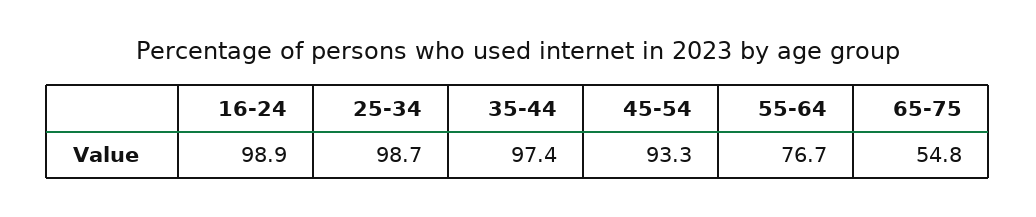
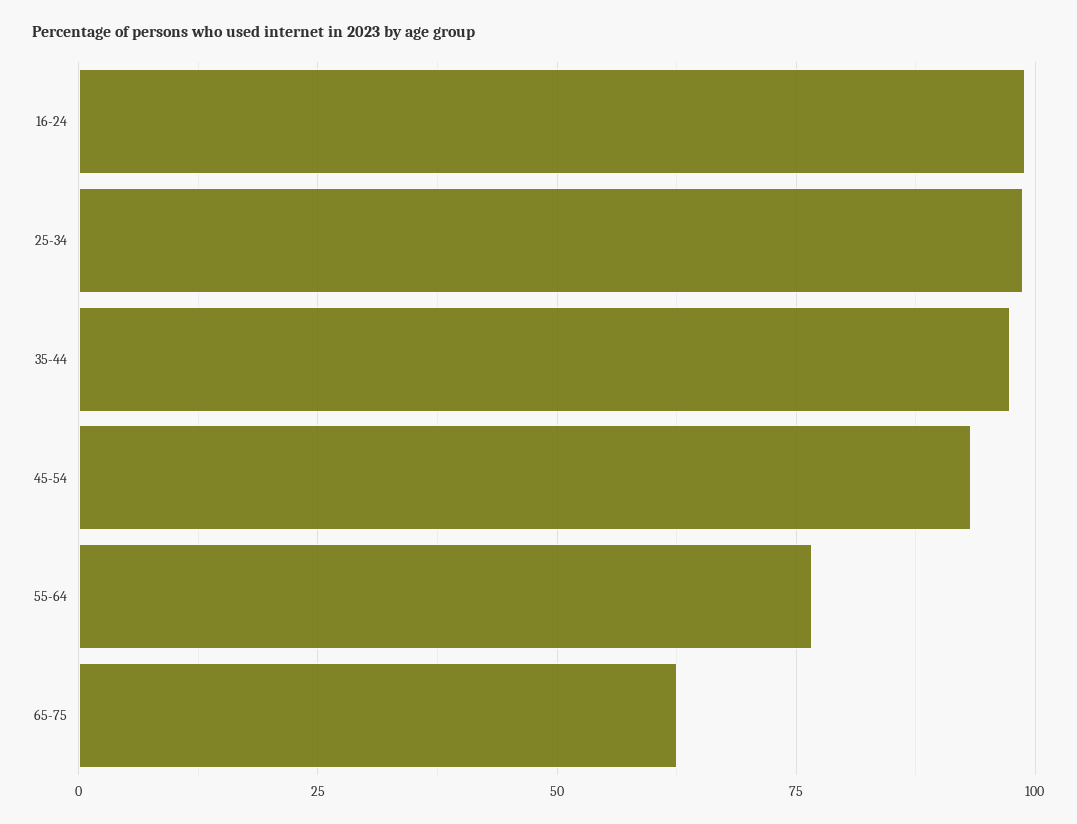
65-75: 54.8 -> 62.5

